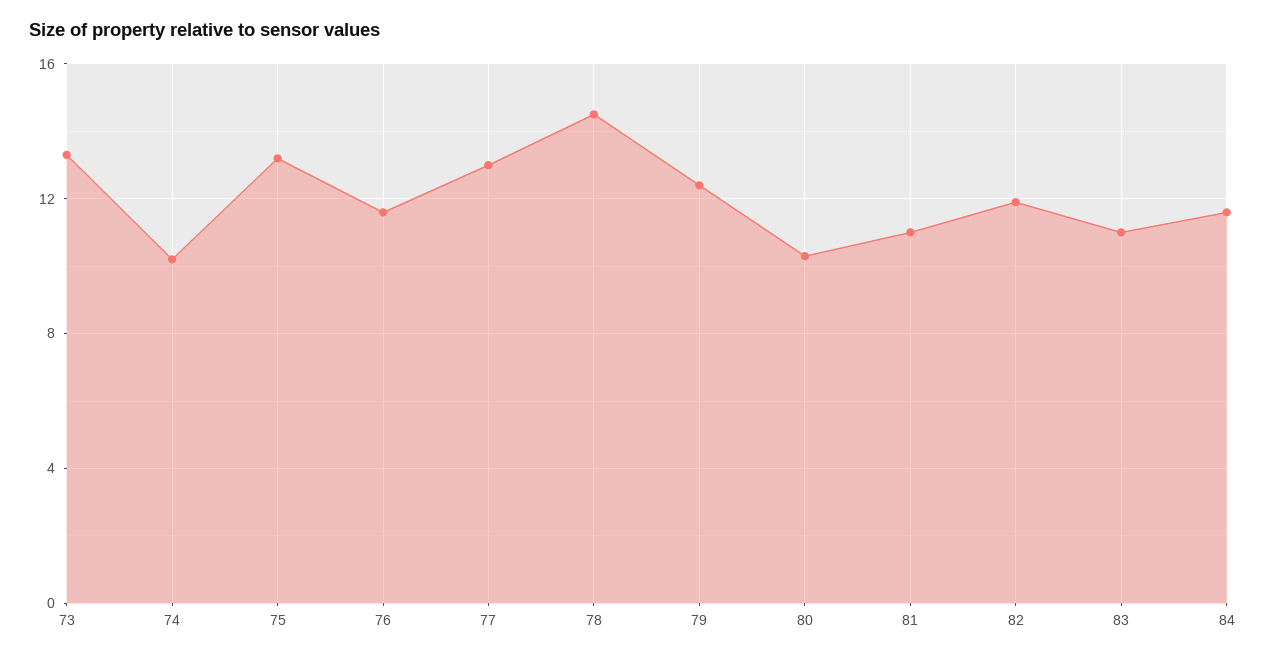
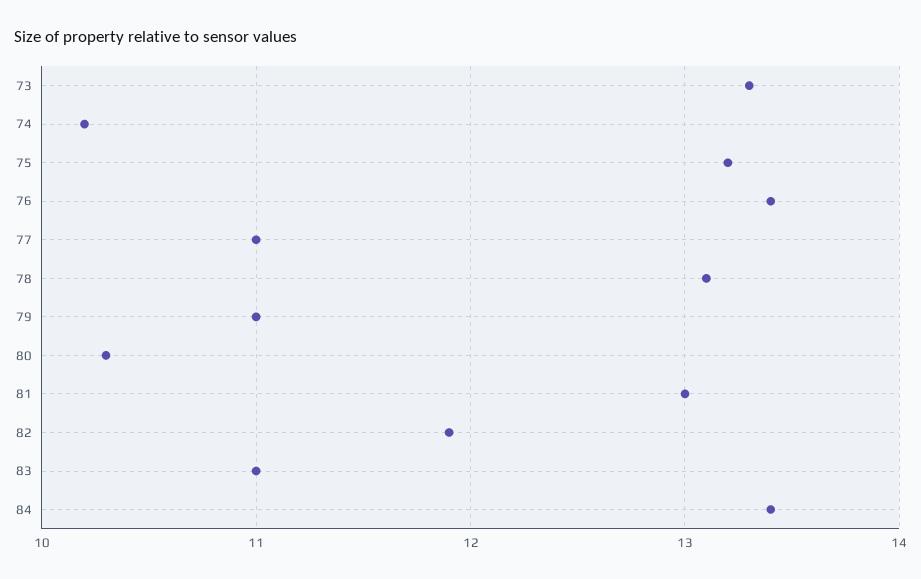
76: 11.5 -> 13.4
77: 13 -> 11
78: 14.5 -> 13.1
79: 12.5 -> 11
81: 11 -> 13
84: 11.5 -> 13.4

